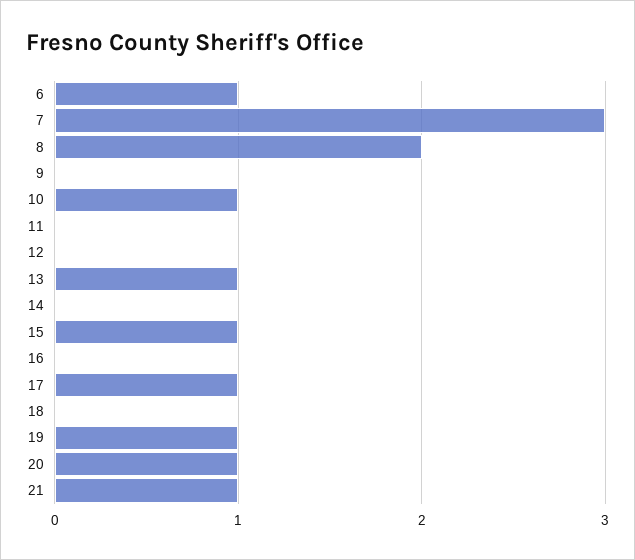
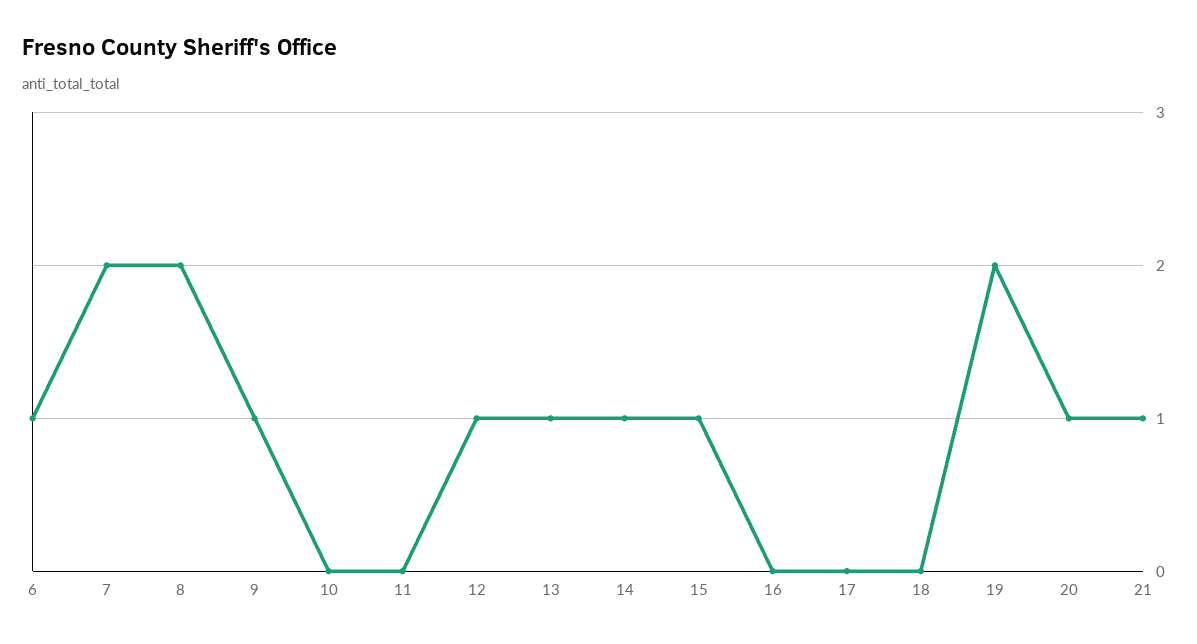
7: 3 -> 2
9: 0 -> 1
10: 1 -> 0
12: 0 -> 1
14: 0 -> 1
17: 1 -> 0
19: 1 -> 2

